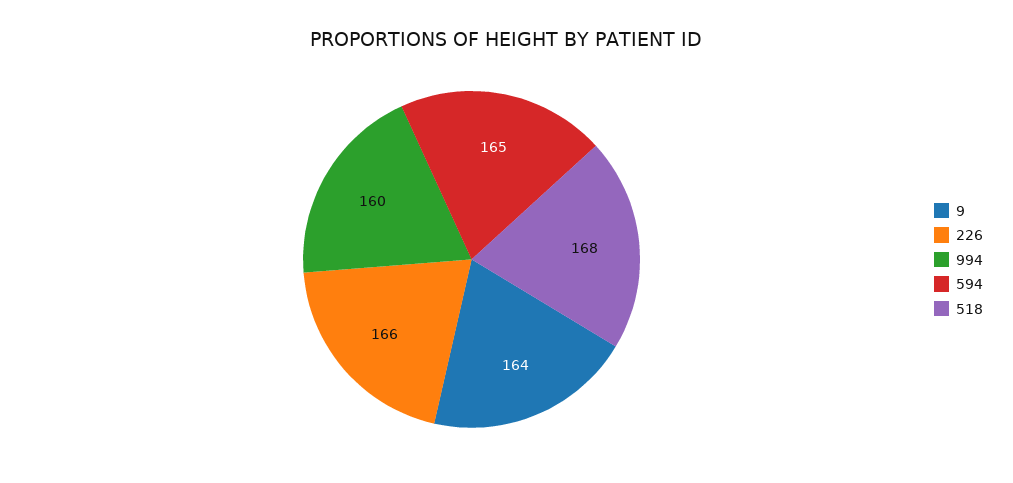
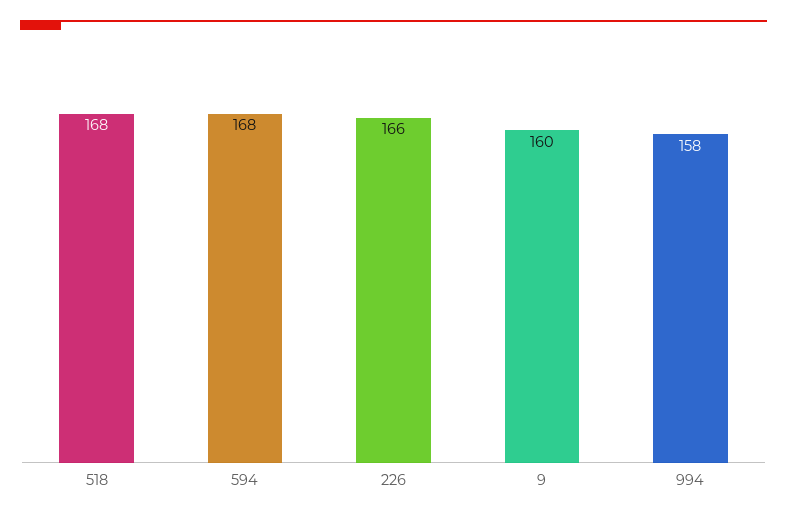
9: 164 -> 160
994: 160 -> 158
594: 165 -> 168

